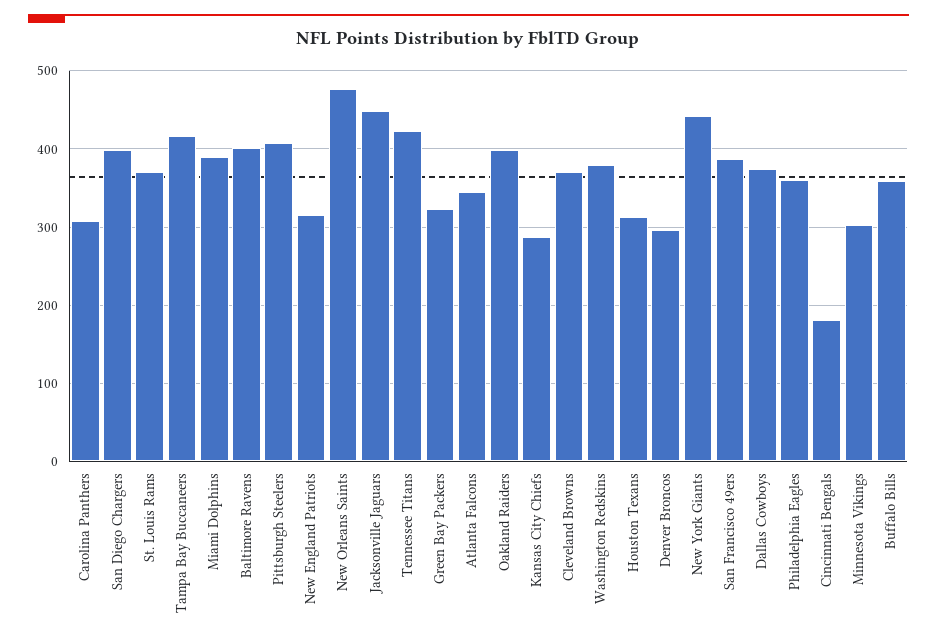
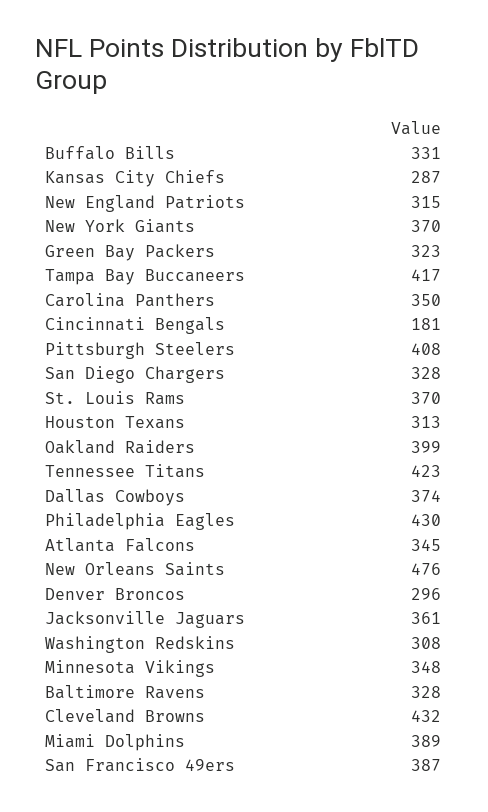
Carolina Panthers: 310 -> 350
San Diego Chargers: 400 -> 328
Baltimore Ravens: 400 -> 328
Jacksonville Jaguars: 450 -> 361
Cleveland Browns: 370 -> 432
Washington Redskins: 380 -> 308
New York Giants: 440 -> 370
Philadelphia Eagles: 360 -> 430
Minnesota Vikings: 300 -> 348
Buffalo Bills: 360 -> 331

